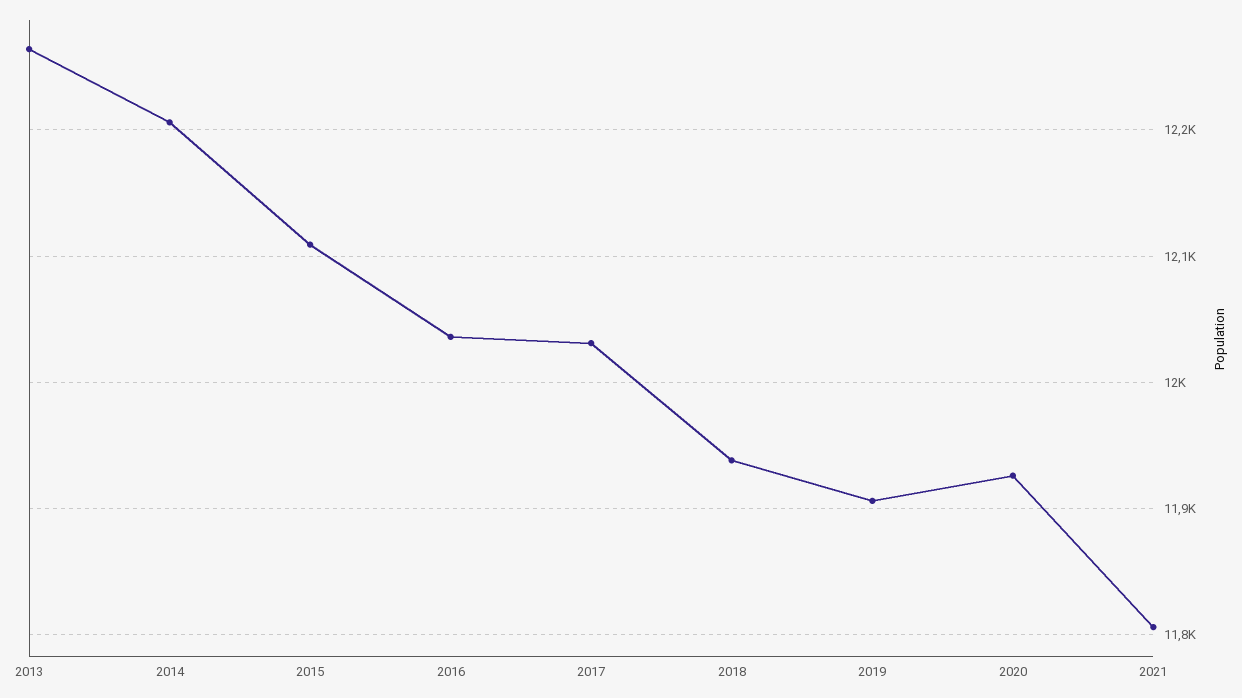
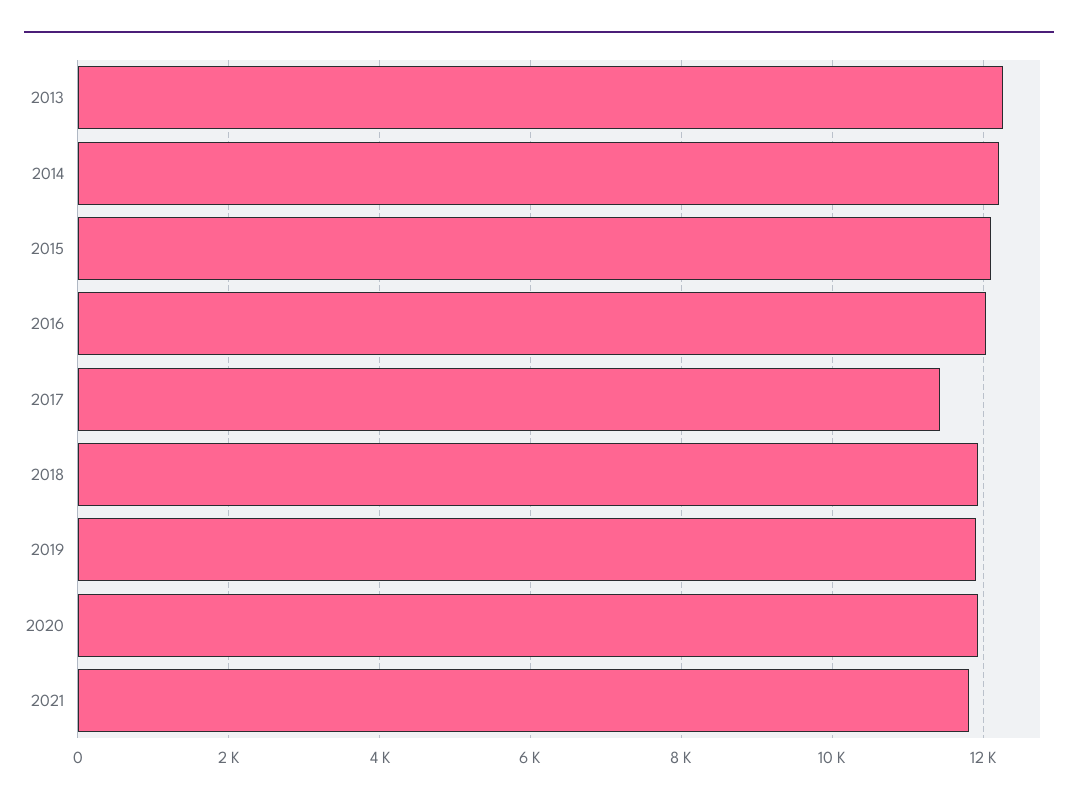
2017: 12030 -> 11400

